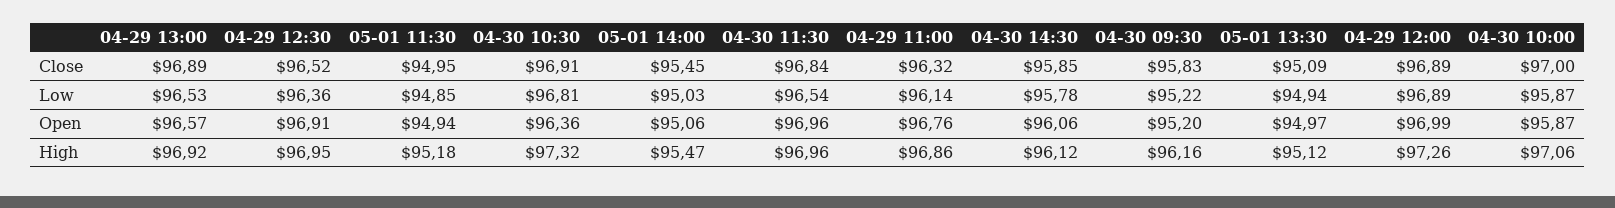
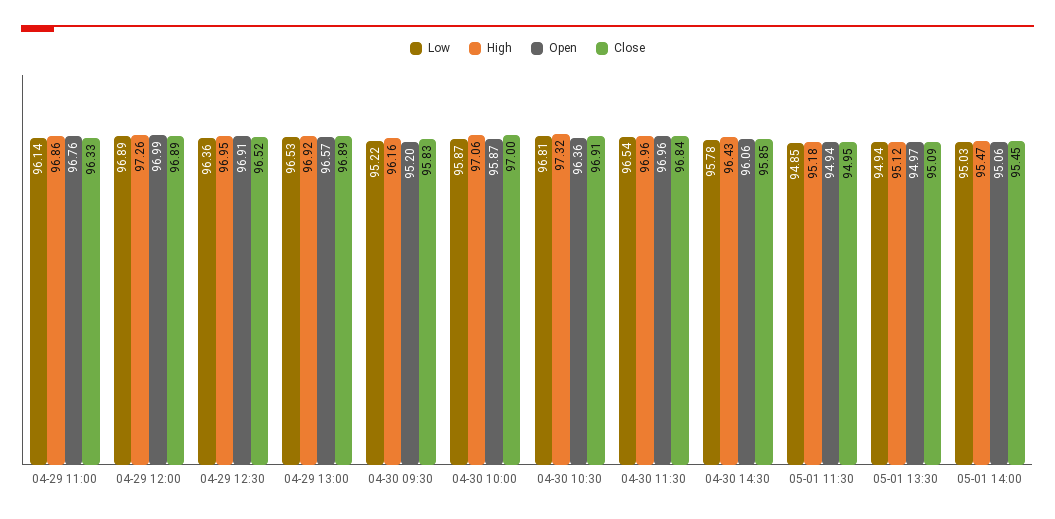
Close, 04-29 11:00: 96.32 -> 96.33
High, 04-30 14:30: 96.12 -> 96.43

